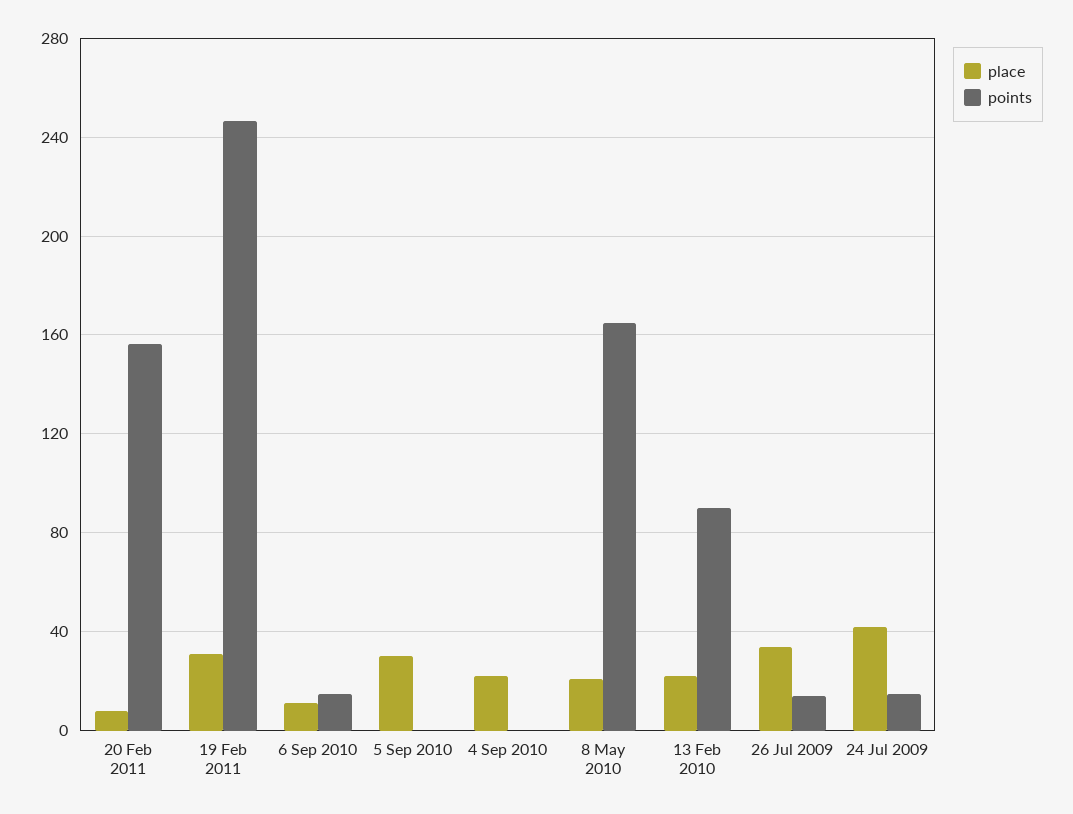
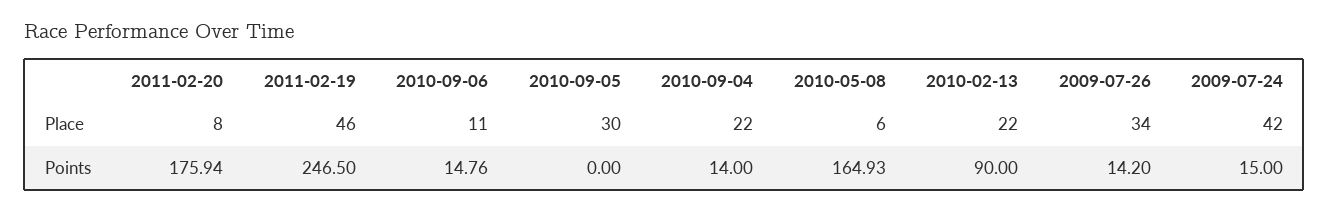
points, 20 Feb 2011: 155 -> 175.94
place, 19 Feb 2011: 30 -> 46
points, 4 Sep 2010: 0 -> 14
place, 8 May 2010: 20 -> 6

